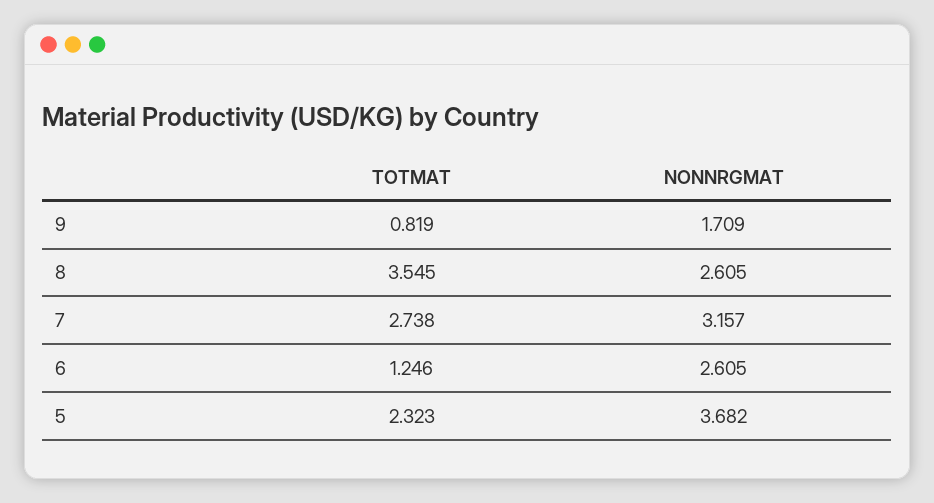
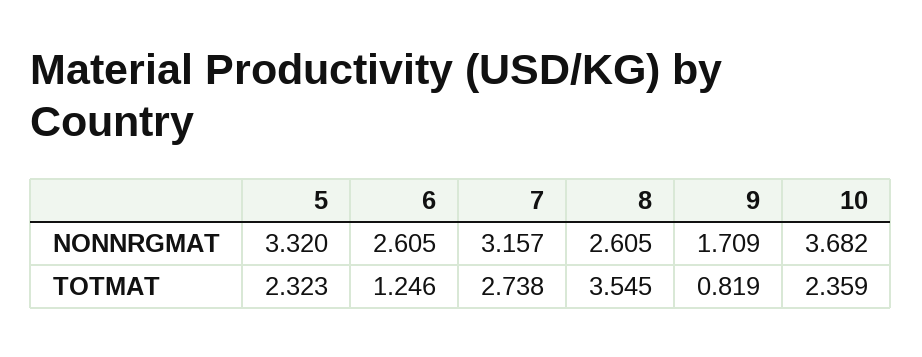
NONNRGMAT, 5: 3.682 -> 3.32
NONNRGMAT, 10: none -> 3.682
TOTMAT, 10: none -> 2.359

